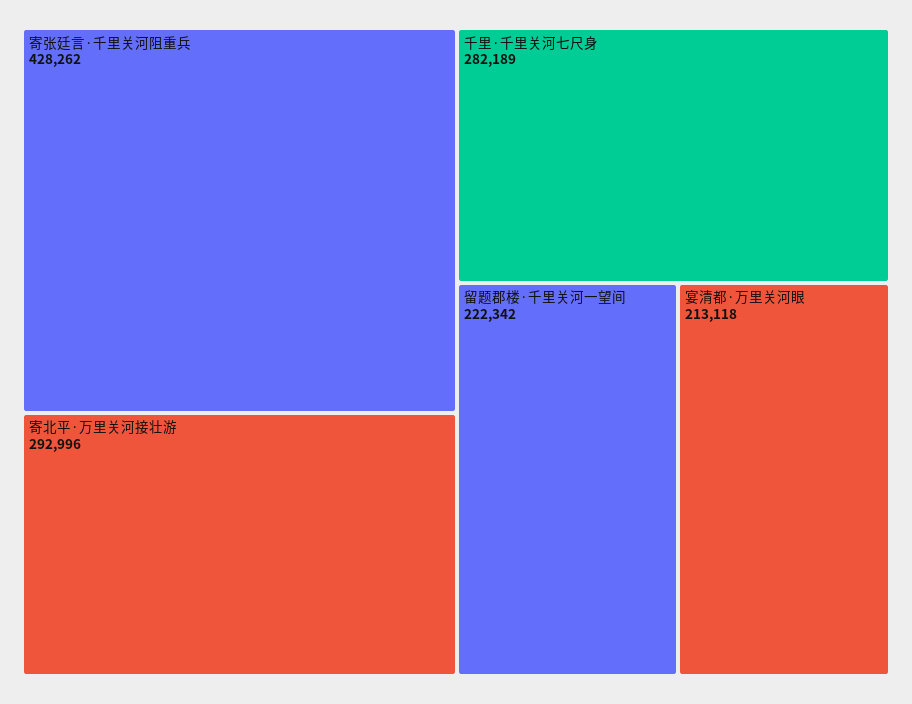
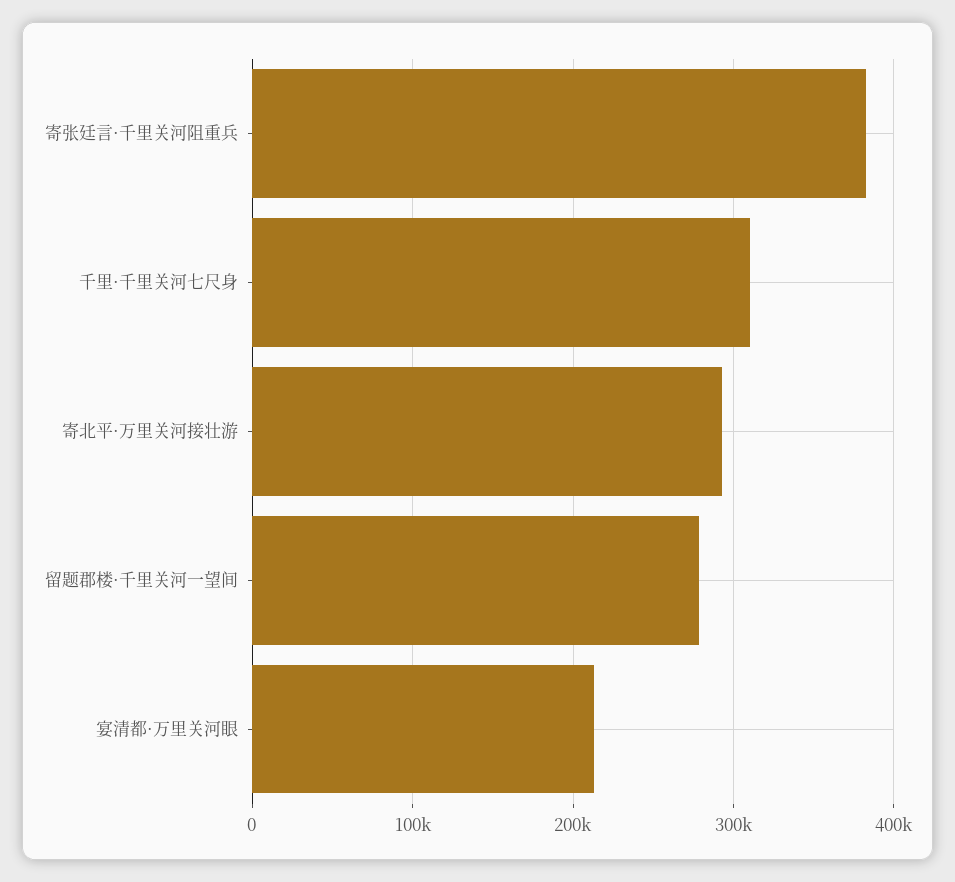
寄张廷言·千里关河阻重兵: 428262 -> 380000
千里·千里关河七尺身: 282189 -> 310000
留题郡楼·千里关河一望间: 222342 -> 280000

